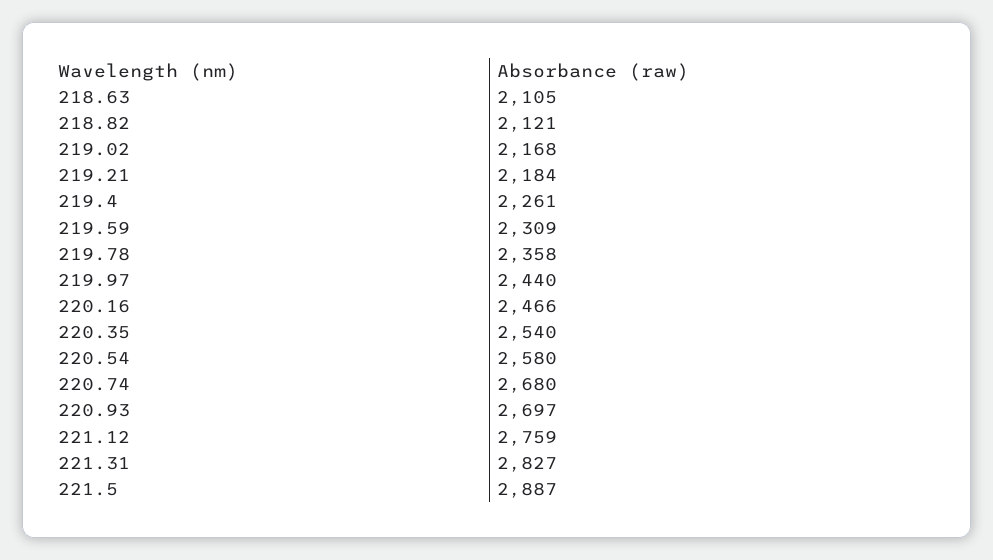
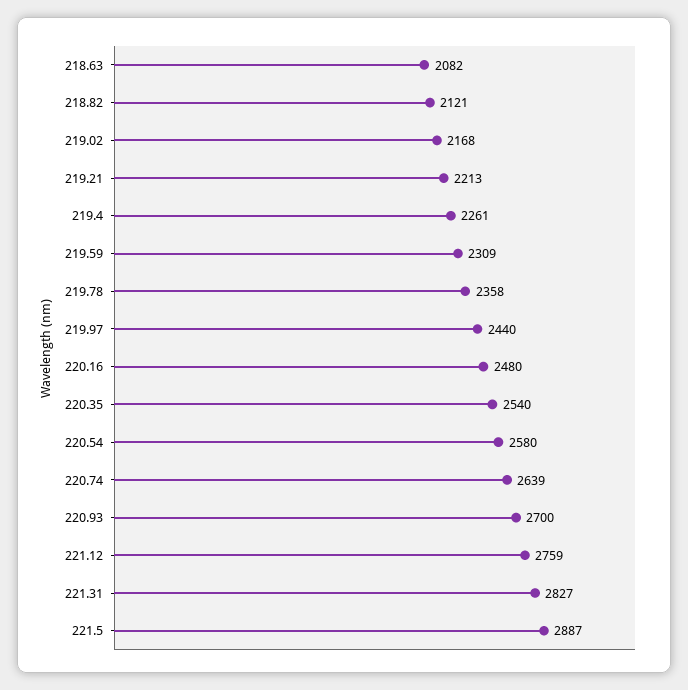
218.63: 2105 -> 2082
219.21: 2184 -> 2213
220.16: 2466 -> 2480
220.74: 2680 -> 2639
220.93: 2697 -> 2700

